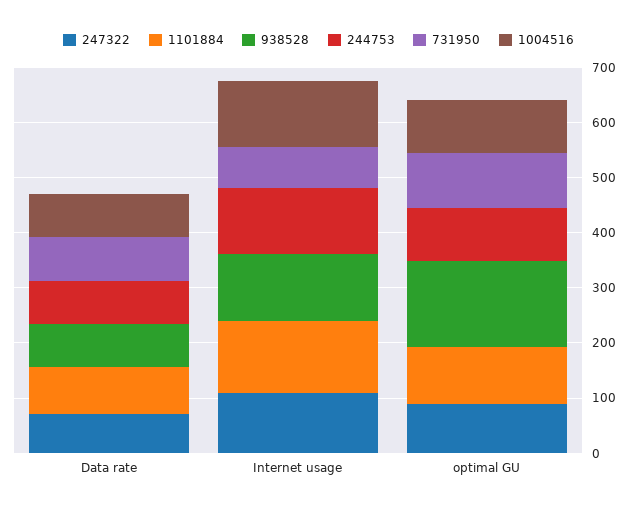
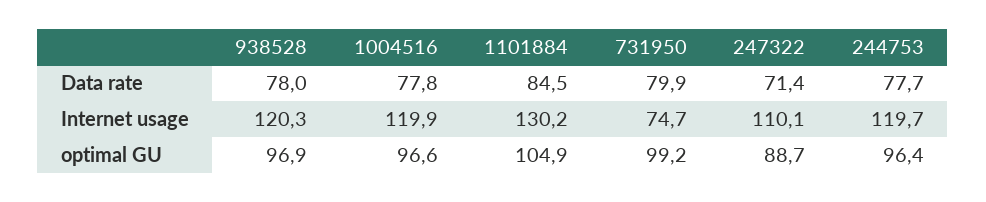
938528, optimal GU: 160 -> 96.9

